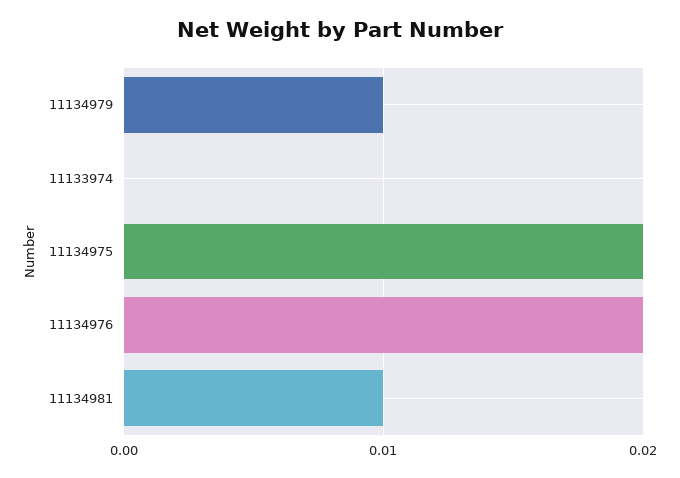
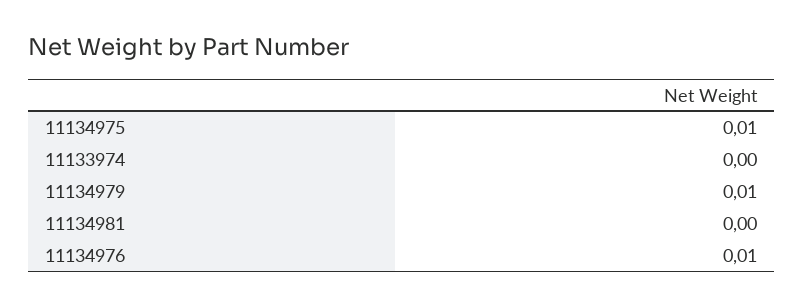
11134975: 0.02 -> 0.01
11134976: 0.02 -> 0.01
11134981: 0.01 -> 0

